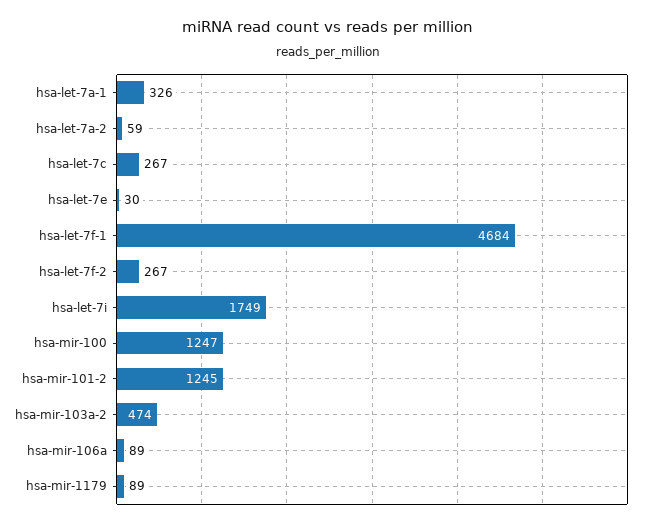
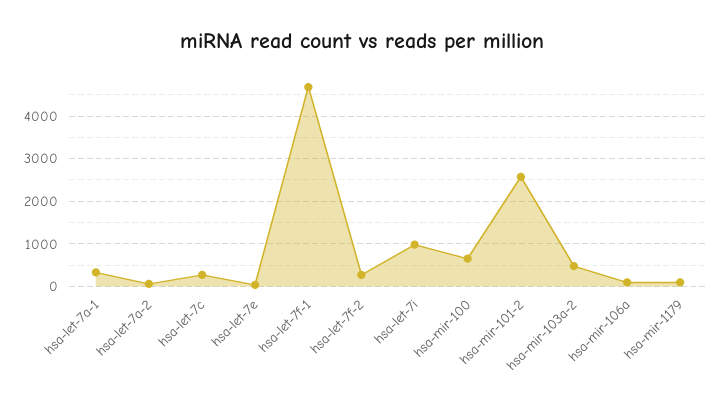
hsa-let-7i: 1749 -> 1000
hsa-mir-100: 1247 -> 600
hsa-mir-101-2: 1245 -> 2600

